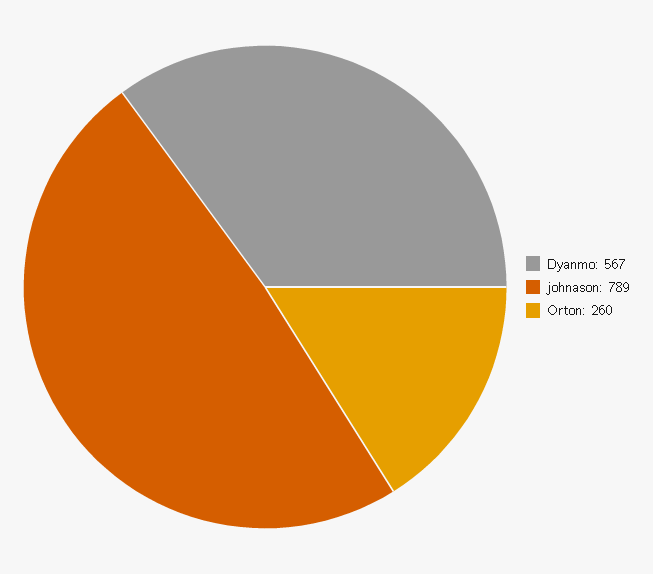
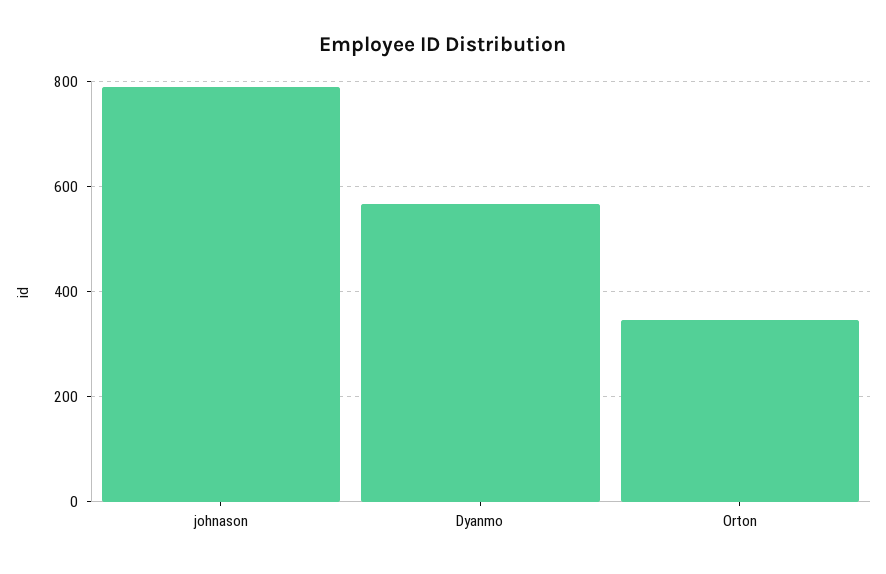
Orton: 260 -> 340

